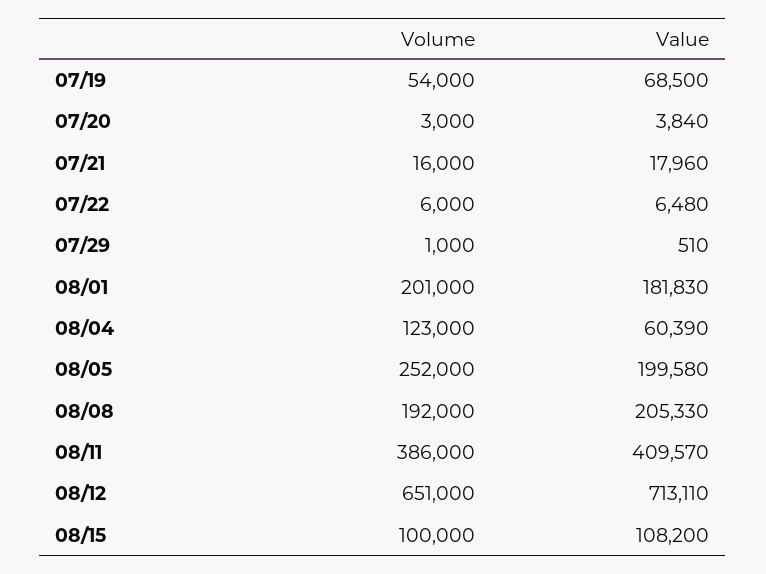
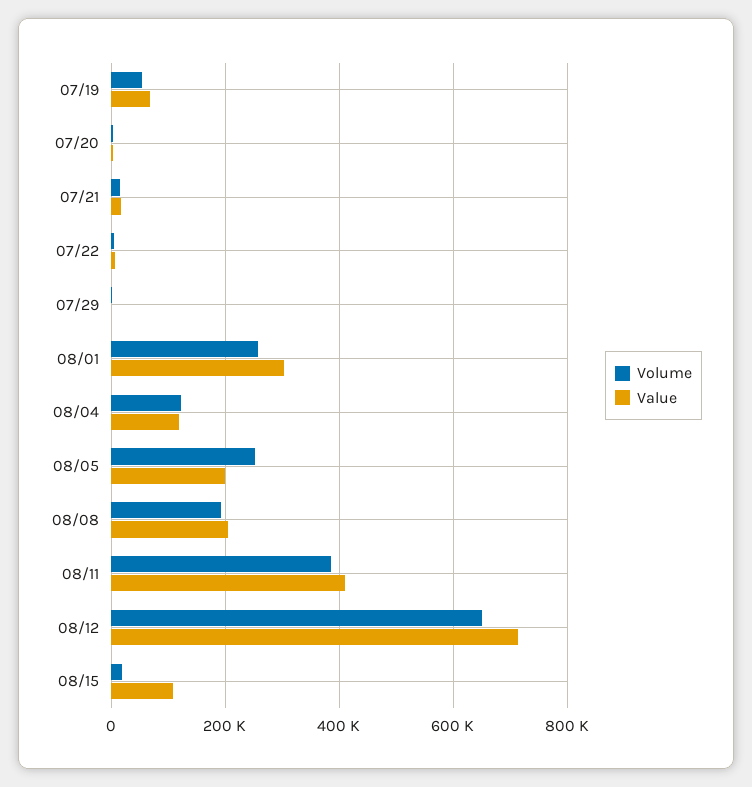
Volume, 08/01: 201000 -> 260000
Value, 08/01: 181830 -> 300000
Value, 08/04: 60390 -> 120000
Volume, 08/15: 100000 -> 20000

